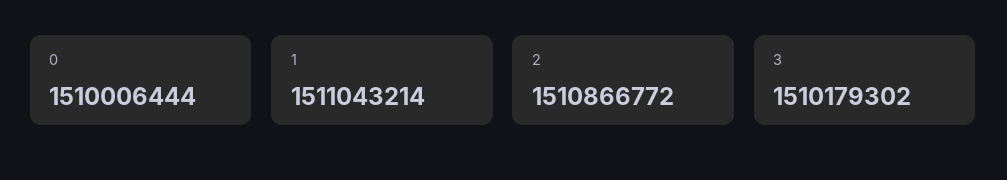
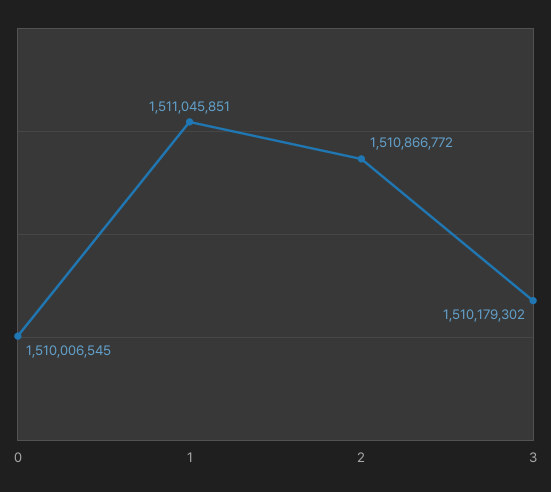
0: 1510006444 -> 1510006545
1: 1511043214 -> 1511045851

